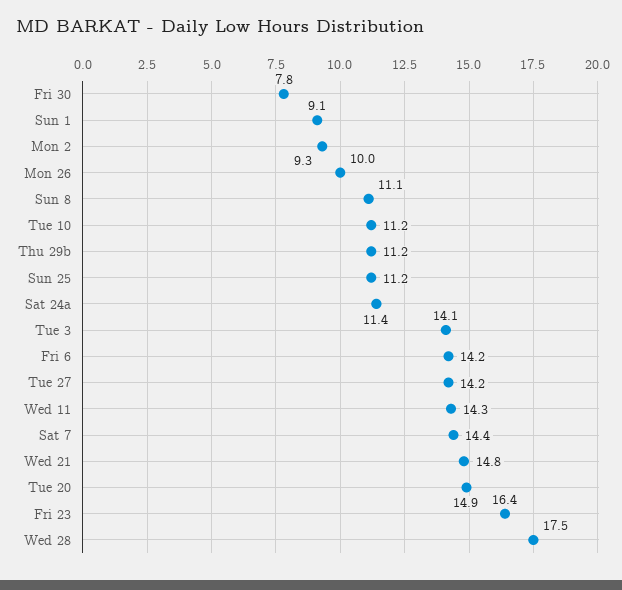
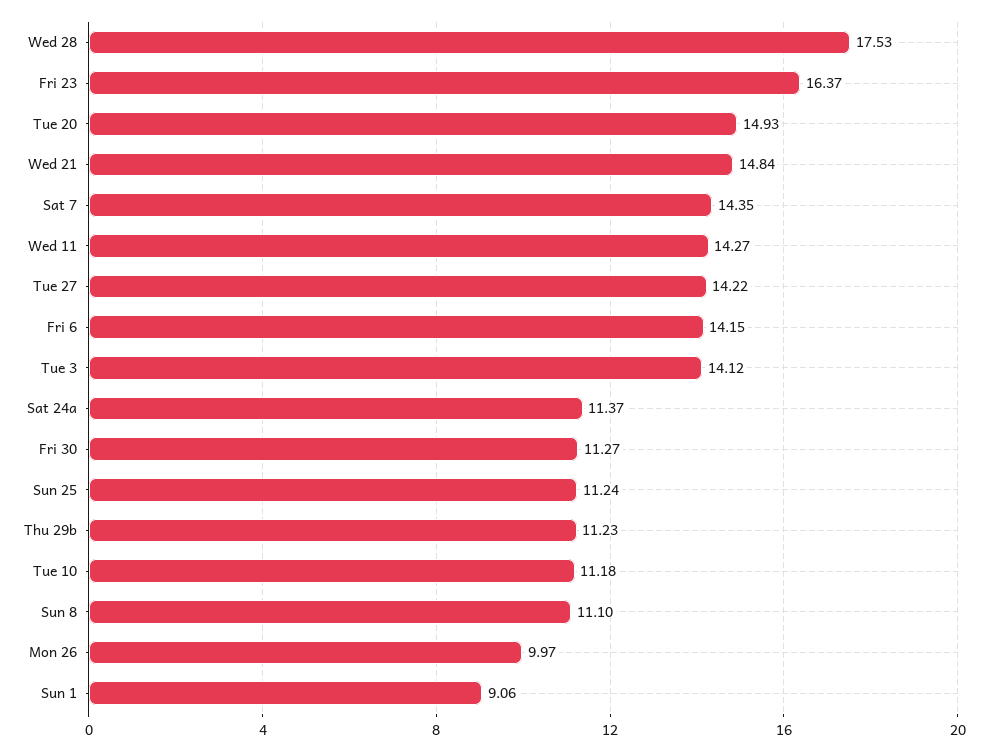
Fri 30: 7.8 -> 11.27
Mon 2: 9.3 -> none

